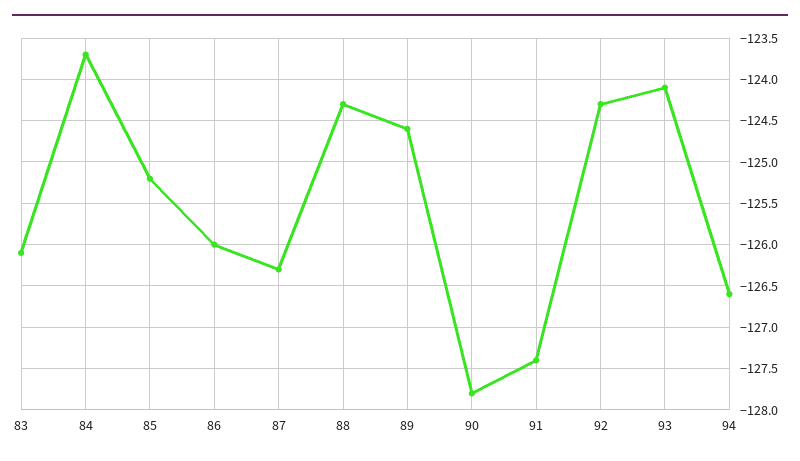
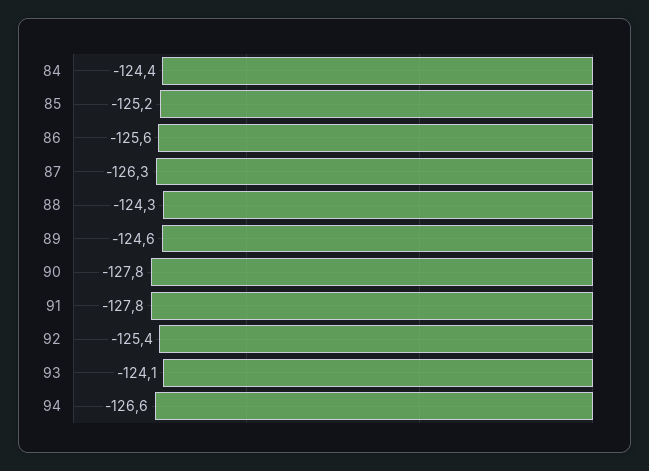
83: -126.1 -> none
84: -123.7 -> -124.4
86: -126 -> -125.6
91: -127.4 -> -127.8
92: -124.3 -> -125.4

